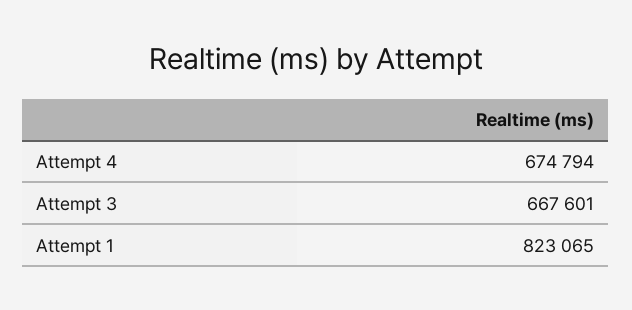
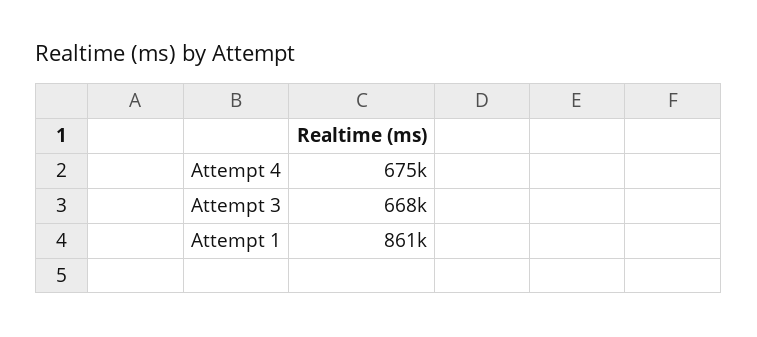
Attempt 1: 823065 -> 861000

